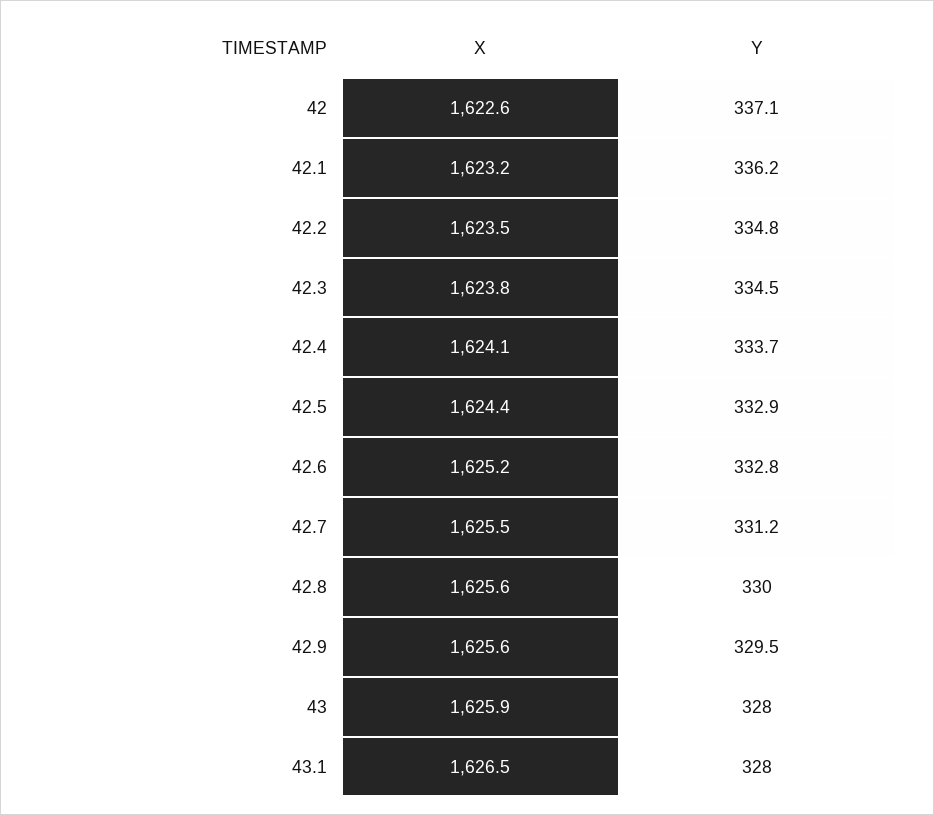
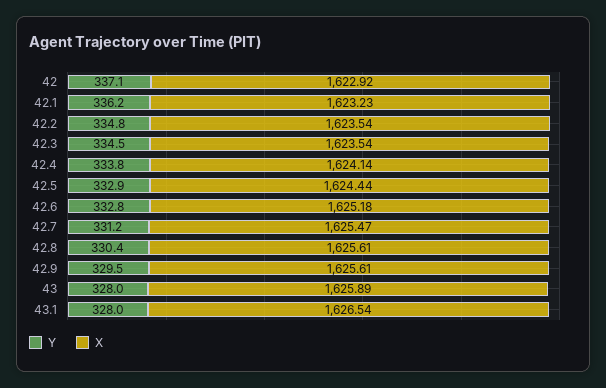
X, 42: 1622.6 -> 1622.92
X, 42.3: 1623.8 -> 1623.54
Y, 42.4: 333.7 -> 333.8
Y, 42.8: 330 -> 330.4

